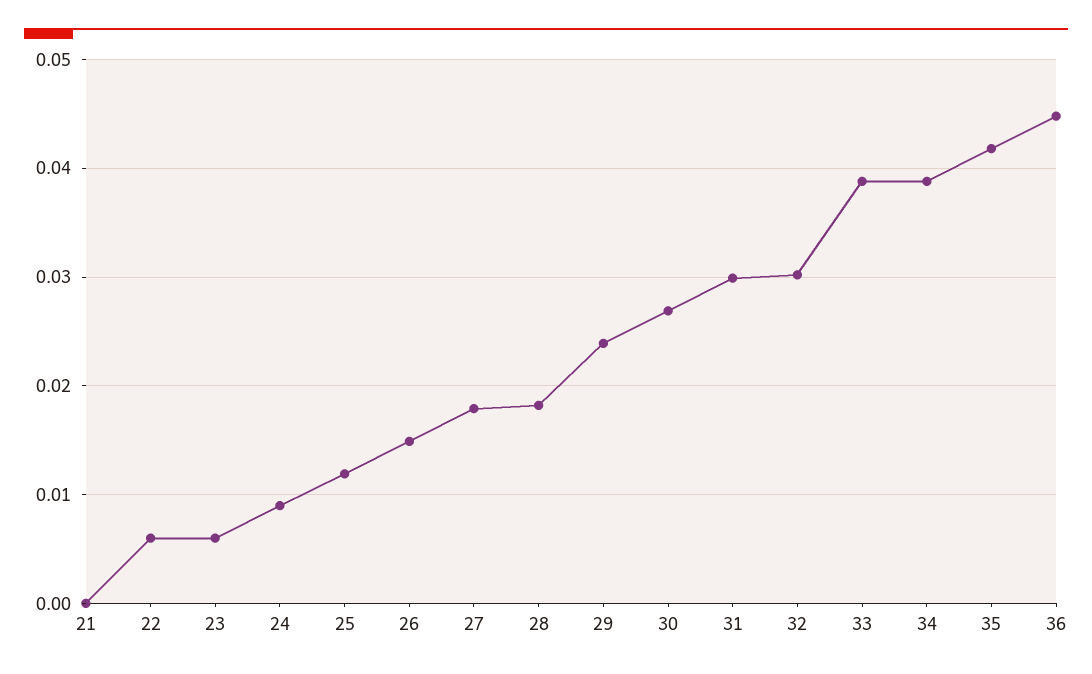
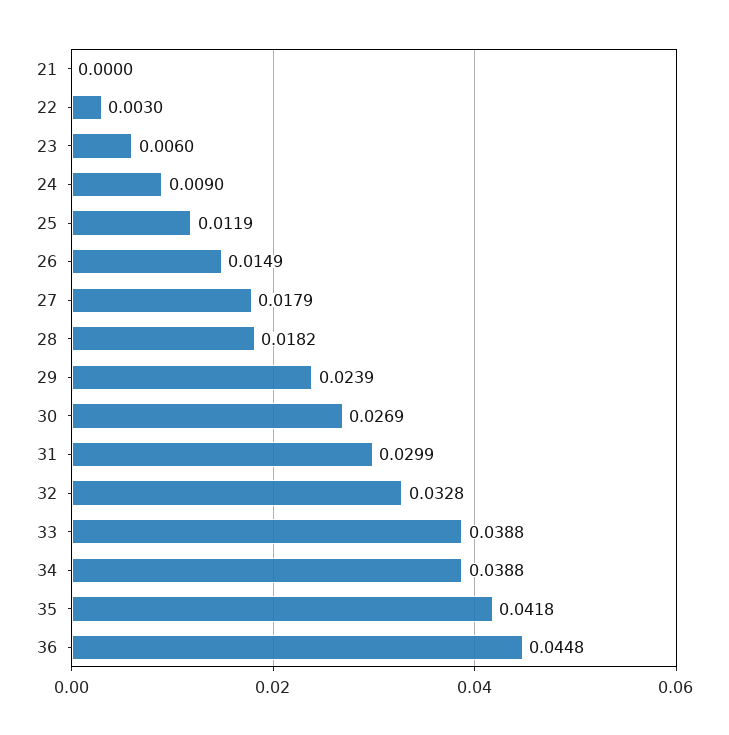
22: 0.006 -> 0.003
32: 0.03 -> 0.0328

